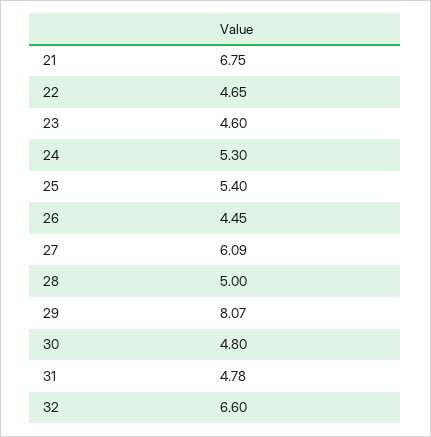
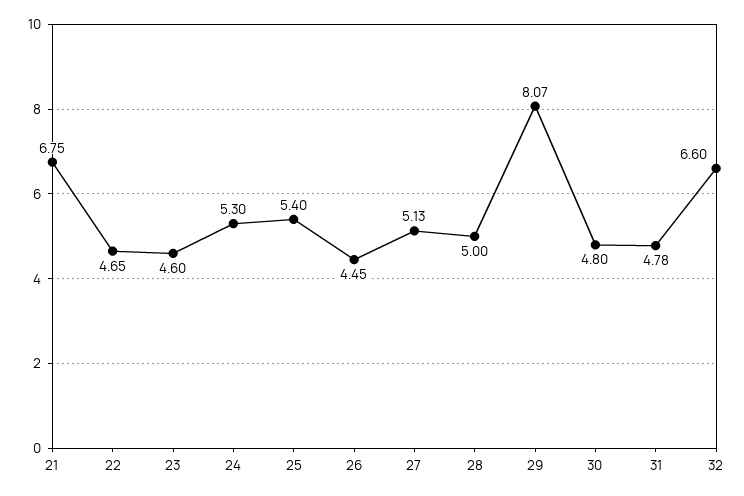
27: 6.09 -> 5.13

